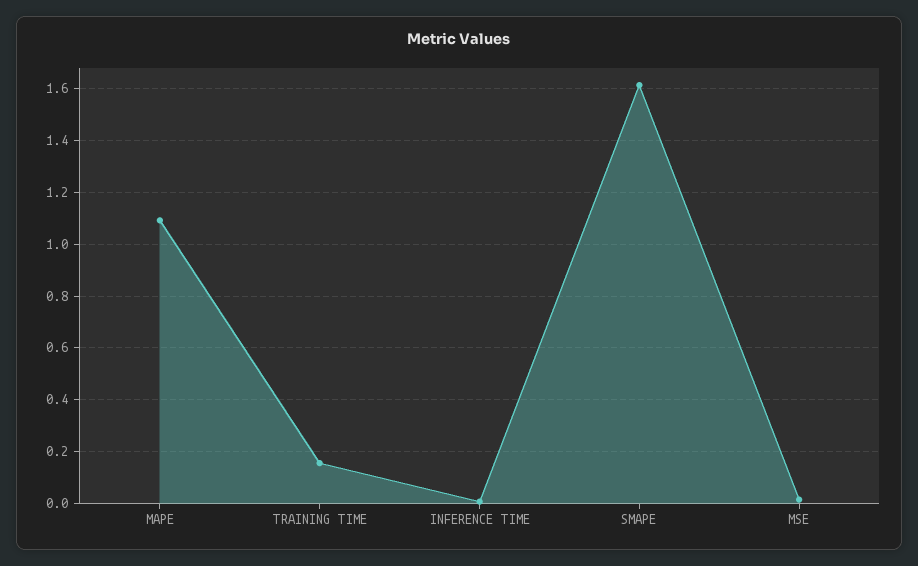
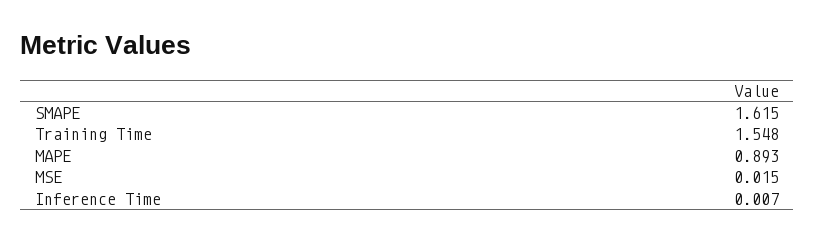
MAPE: 1.1 -> 0.893
TRAINING TIME: 0.15 -> 1.548

